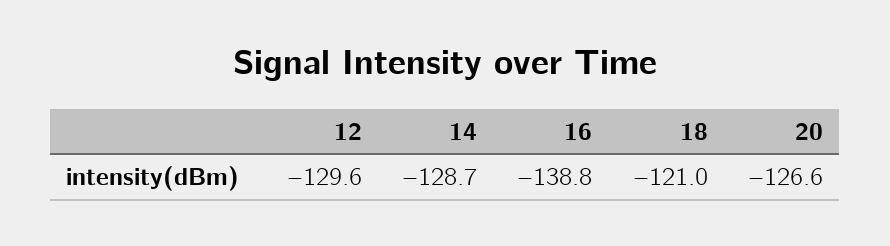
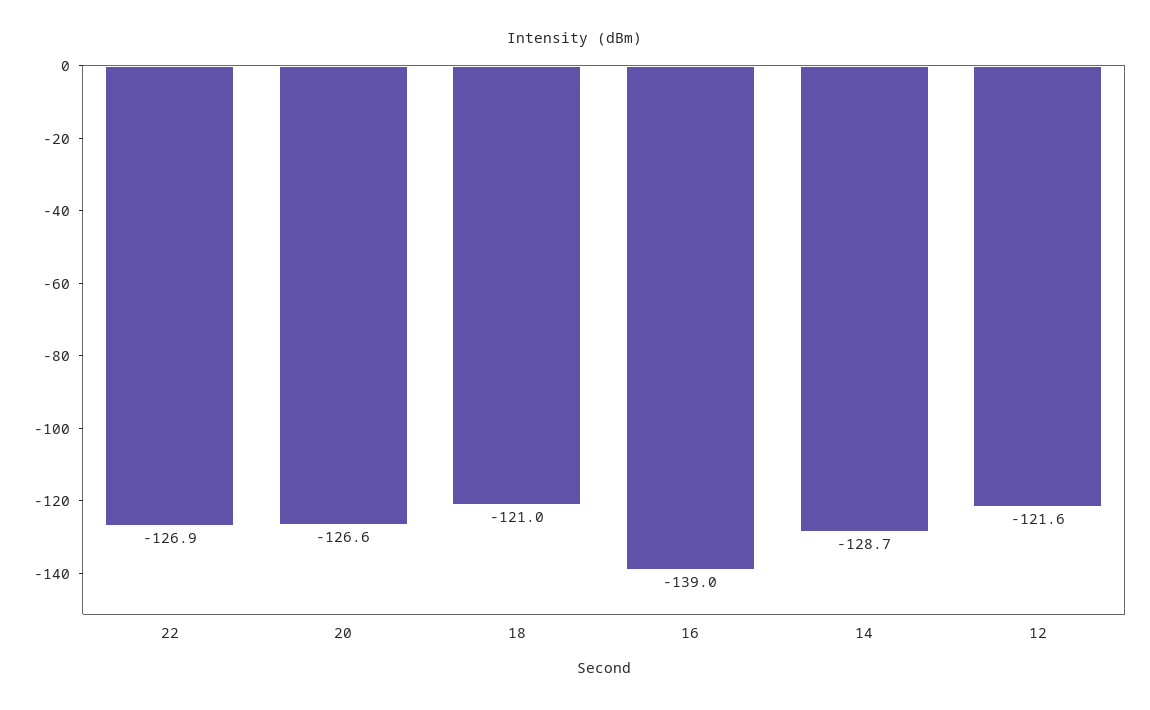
12: -129.6 -> -121.6
16: -138.8 -> -139
22: none -> -126.9

